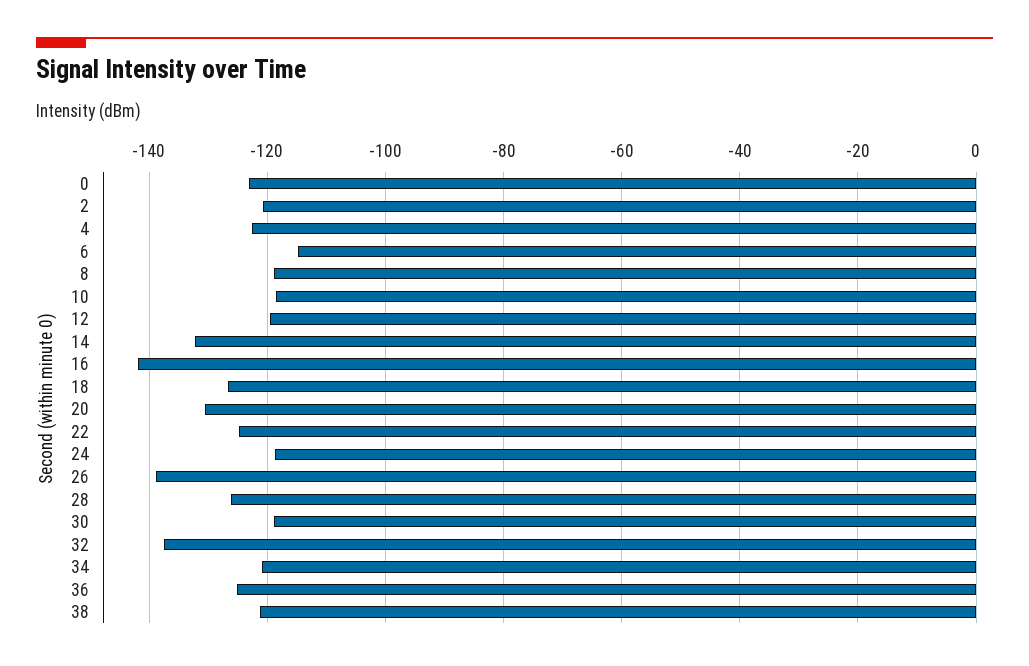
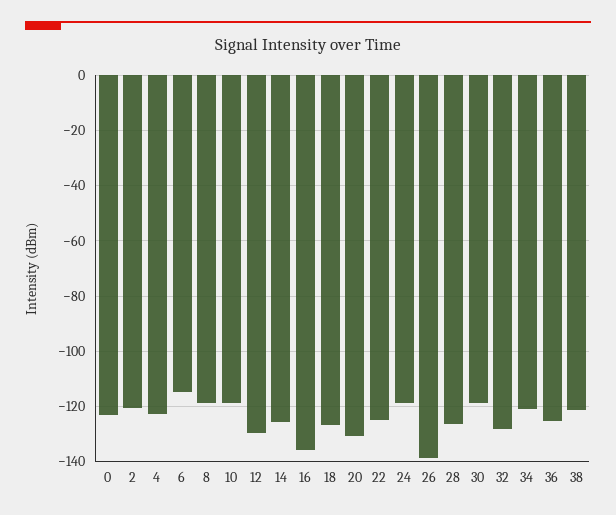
12: -120 -> -130
14: -132 -> -125
16: -142 -> -135
32: -138 -> -127.5

